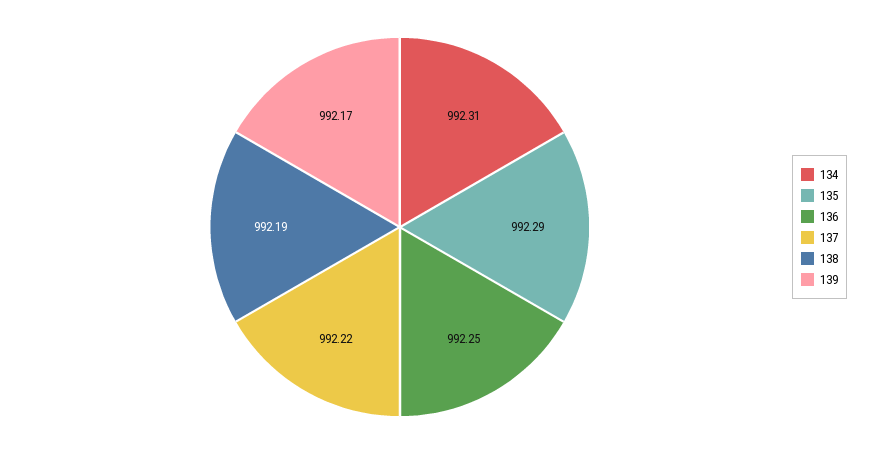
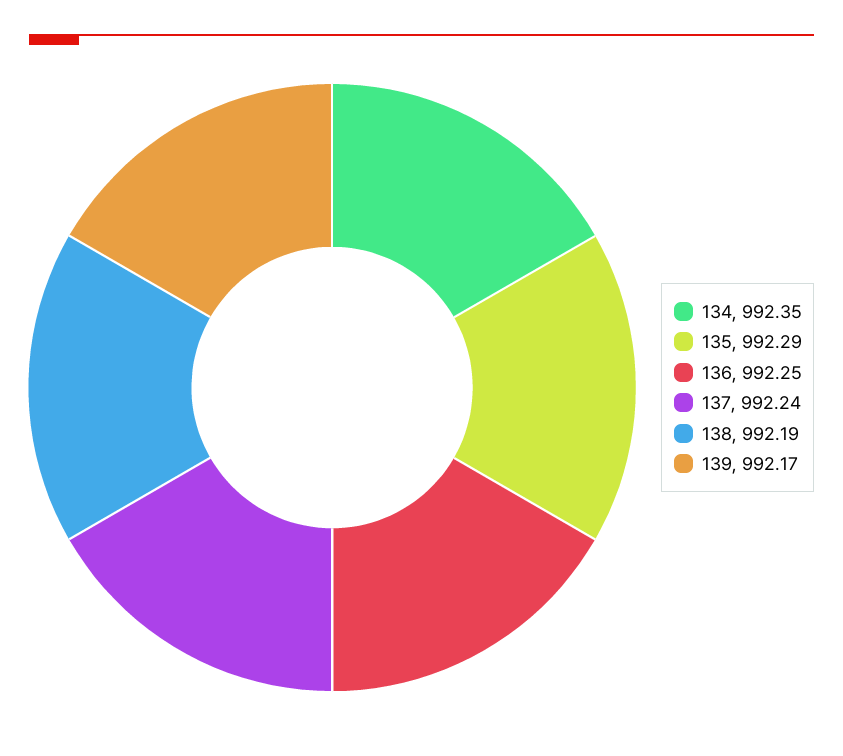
134: 992.31 -> 992.35
137: 992.22 -> 992.24

